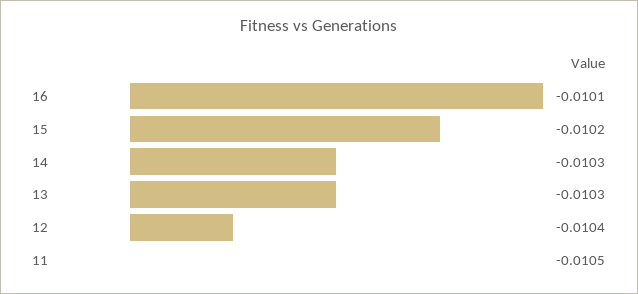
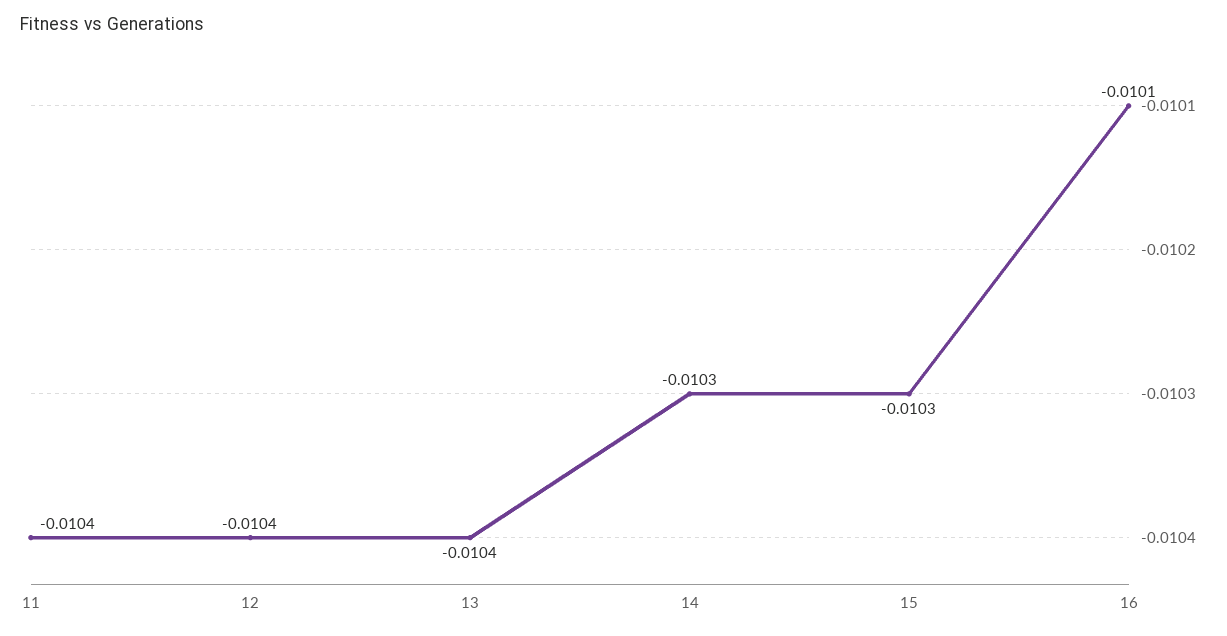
15: -0.0102 -> -0.0103
13: -0.0103 -> -0.0104
11: -0.0105 -> -0.0104

